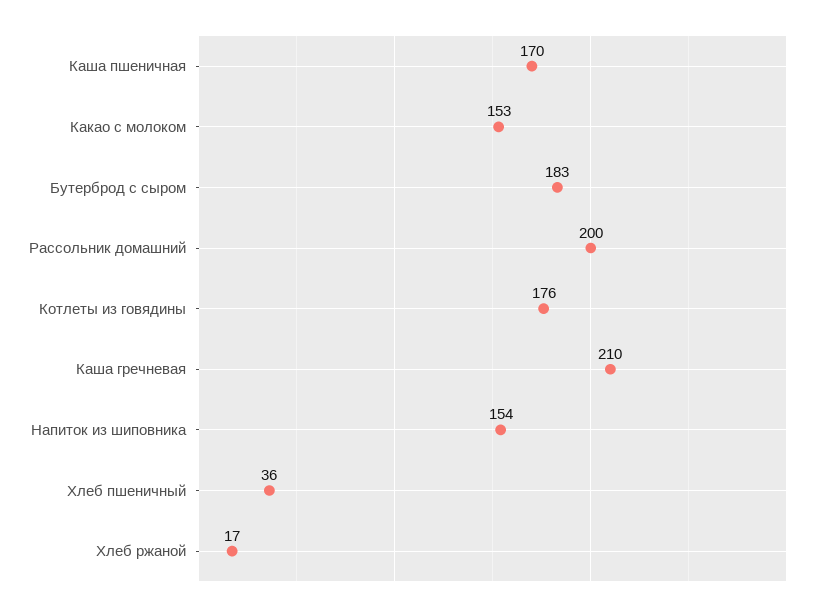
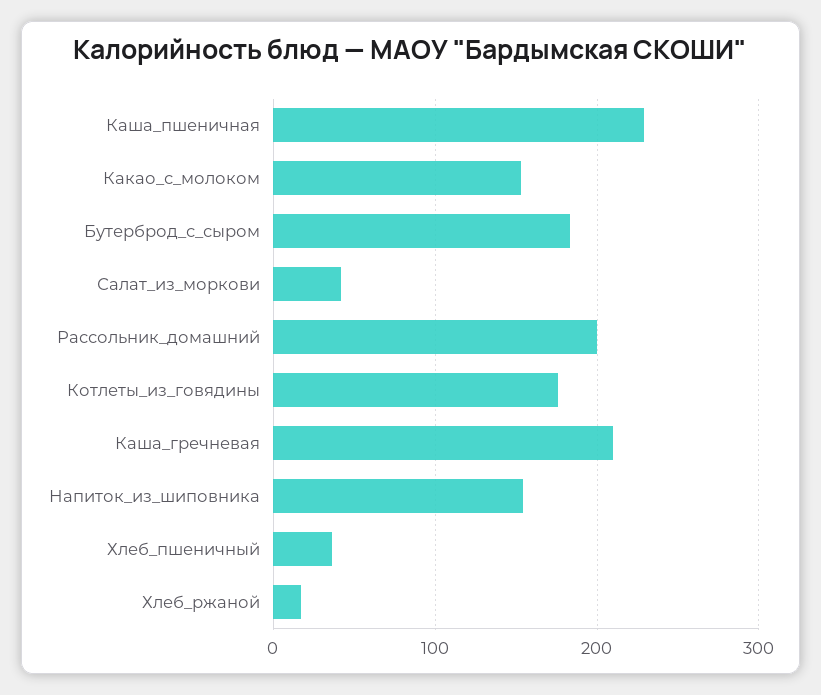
Каша пшеничная: 170 -> 230
Салат_из_моркови: none -> 40

